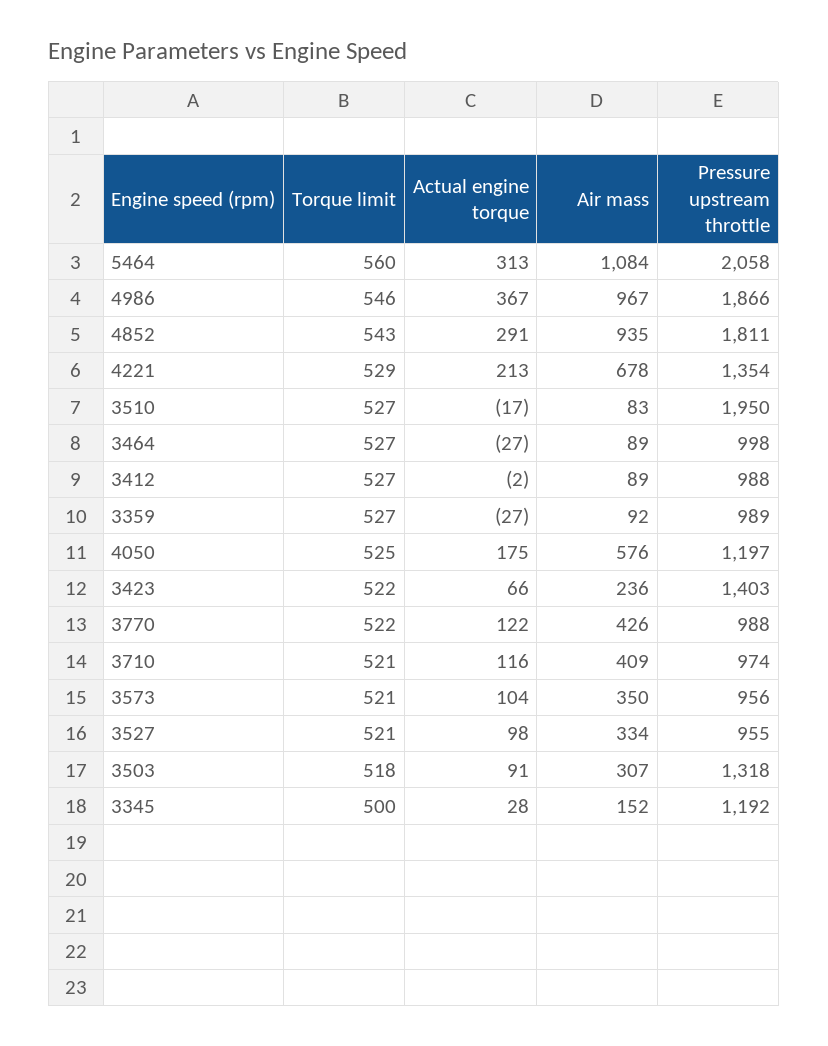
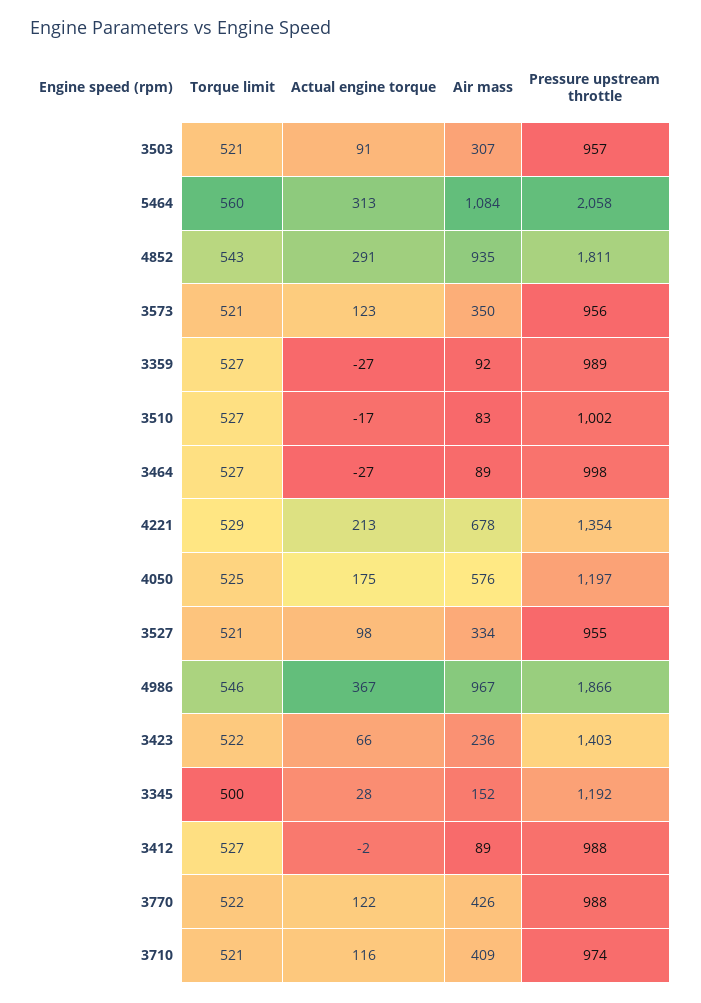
Pressure upstream throttle, 3510: 1950 -> 1002
Actual engine torque, 3573: 104 -> 123
Torque limit, 3503: 518 -> 521
Pressure upstream throttle, 3503: 1318 -> 957

